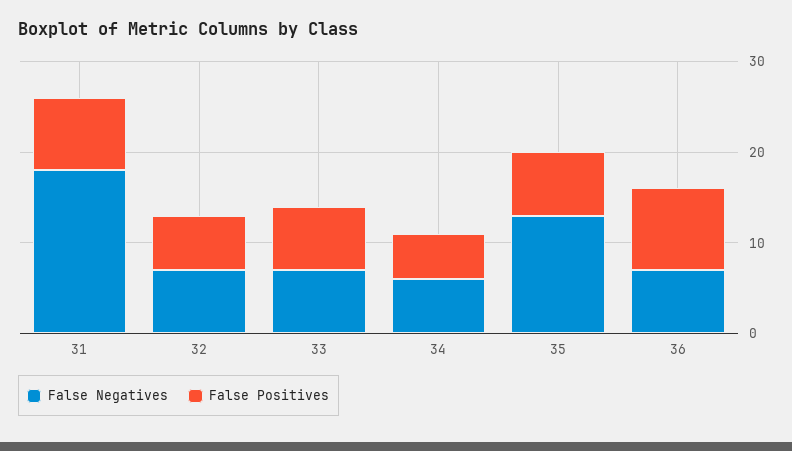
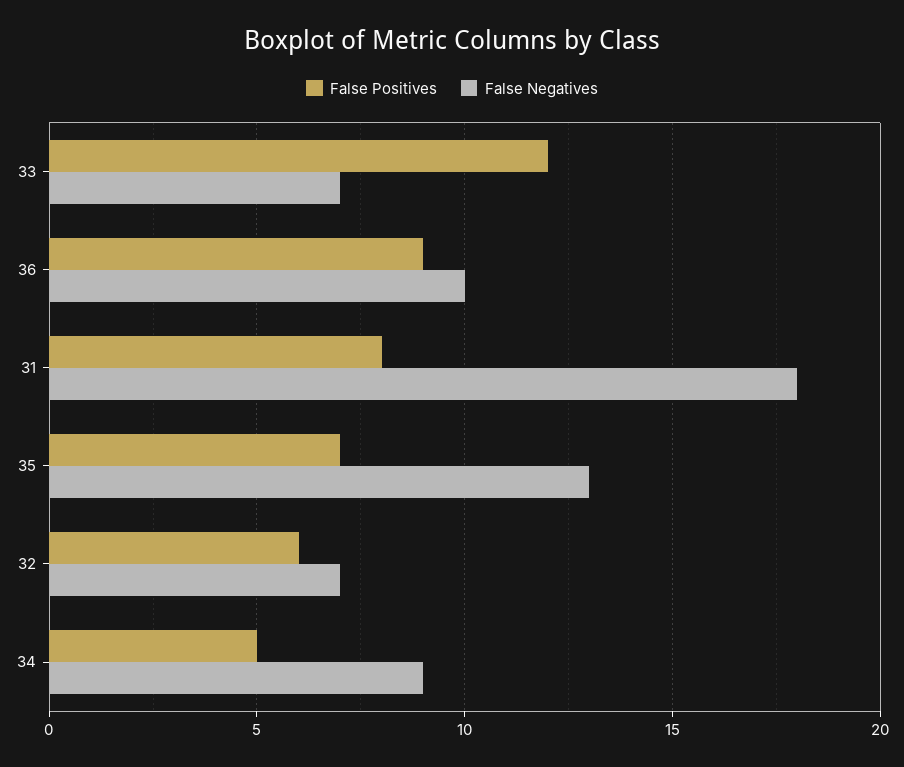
False Positives, 33: 7 -> 12
False Negatives, 34: 6 -> 9
False Negatives, 36: 7 -> 10

